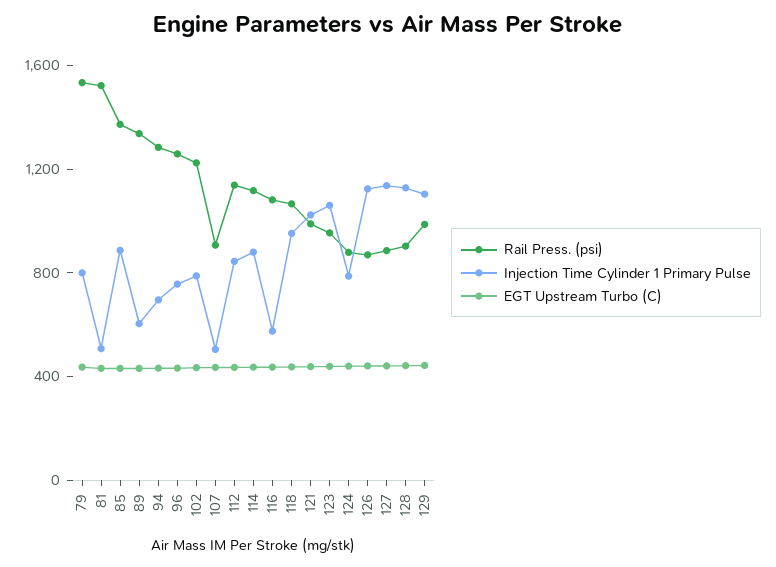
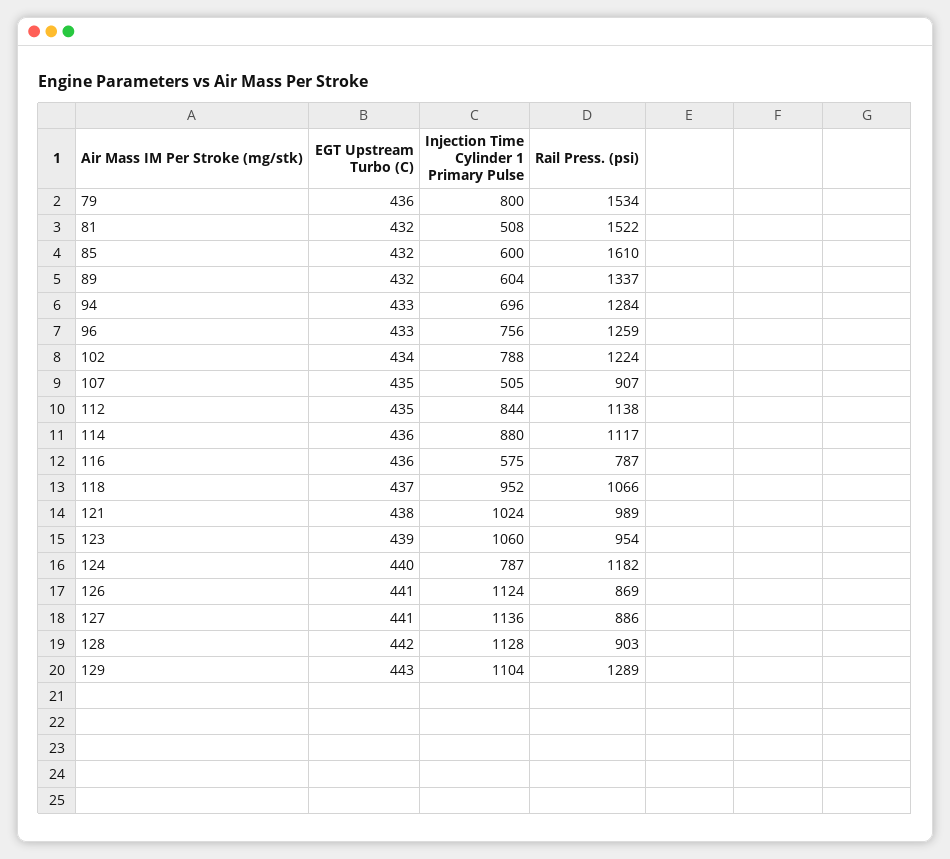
Rail Press. (psi), 85: 1400 -> 1610
Injection Time Cylinder 1 Primary Pulse, 85: 900 -> 600
Rail Press. (psi), 116: 1100 -> 787
Rail Press. (psi), 124: 900 -> 1182
Rail Press. (psi), 129: 1000 -> 1289

